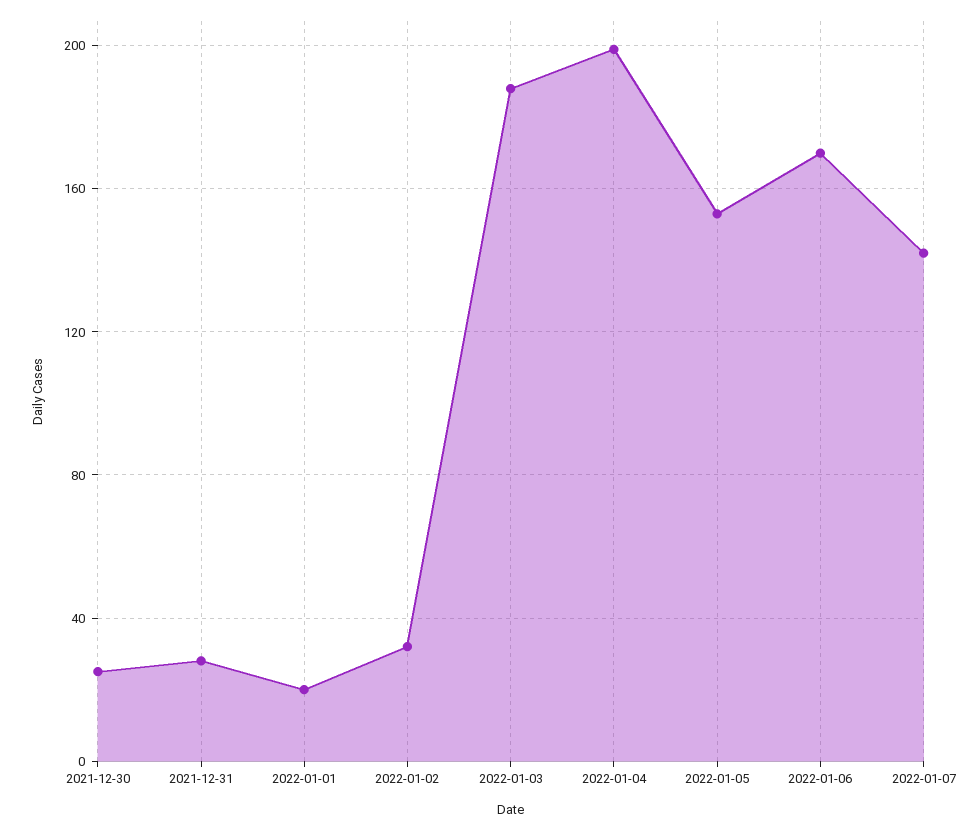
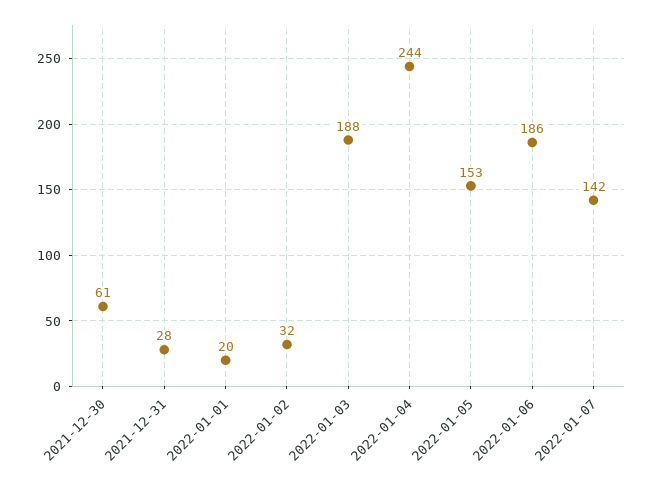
2021-12-30: 25 -> 61
2022-01-04: 200 -> 244
2022-01-06: 170 -> 186

